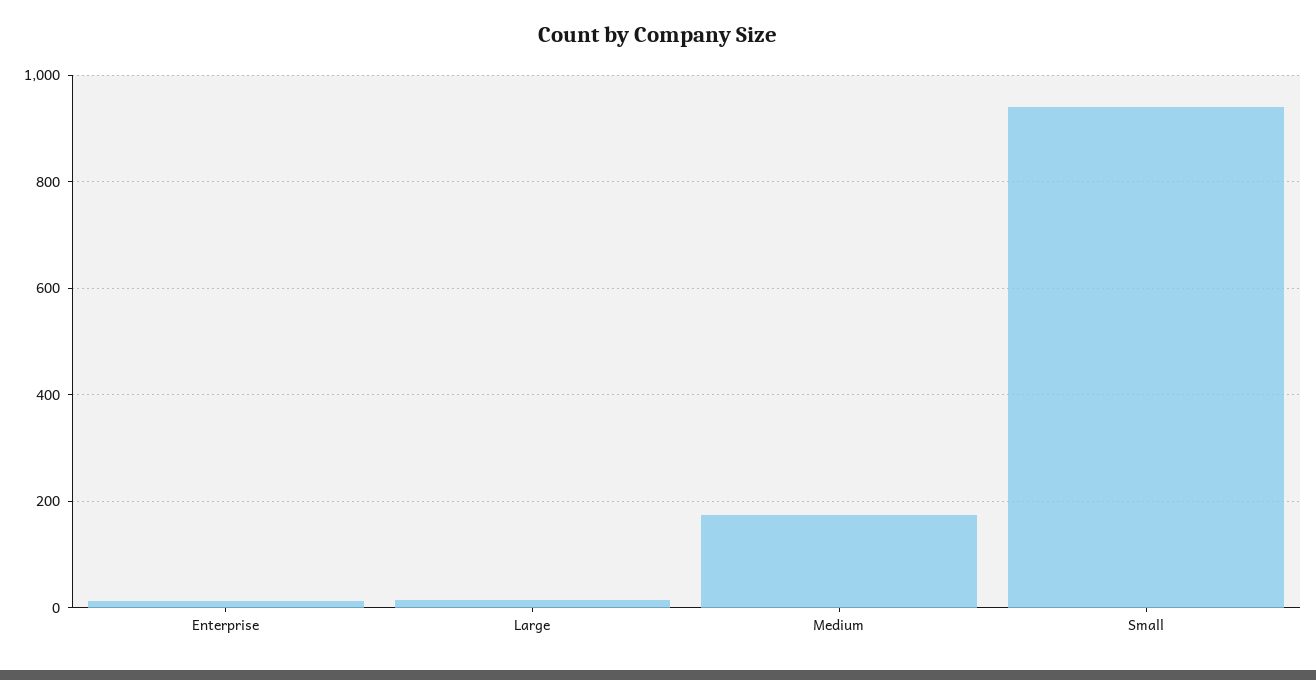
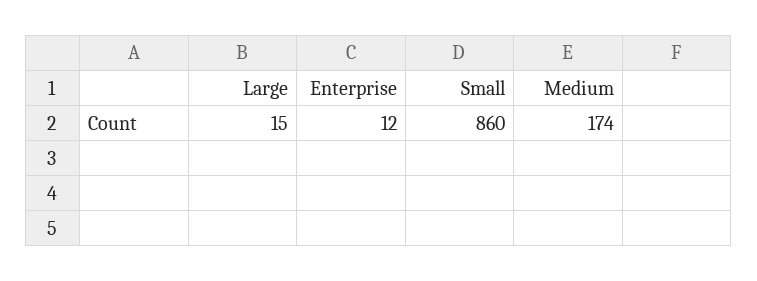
Small: 940 -> 860

